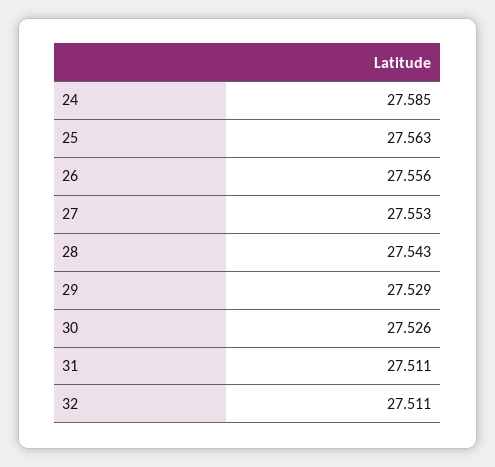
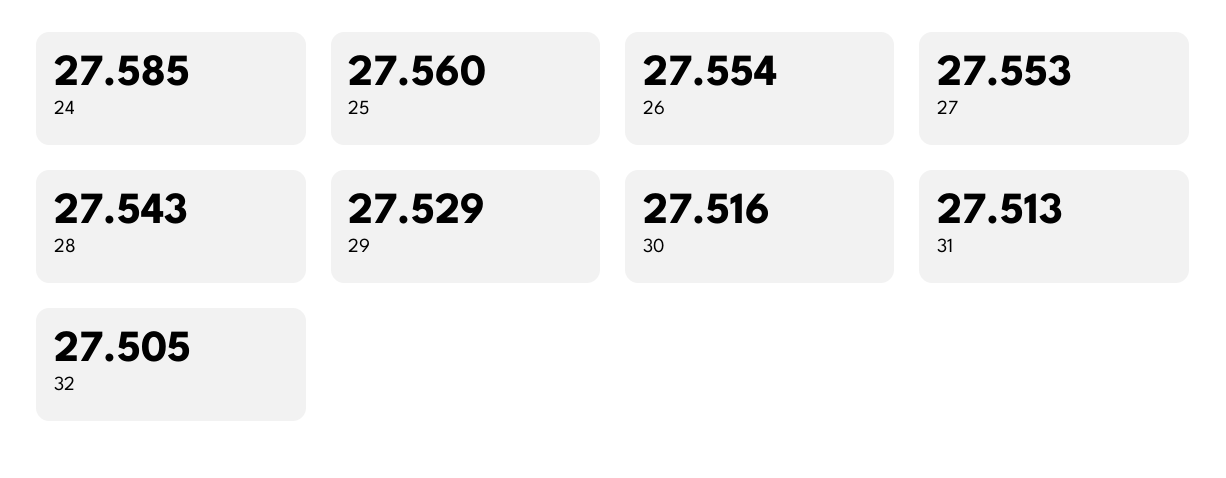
25: 27.563 -> 27.56
26: 27.556 -> 27.554
30: 27.526 -> 27.516
31: 27.511 -> 27.513
32: 27.511 -> 27.505

